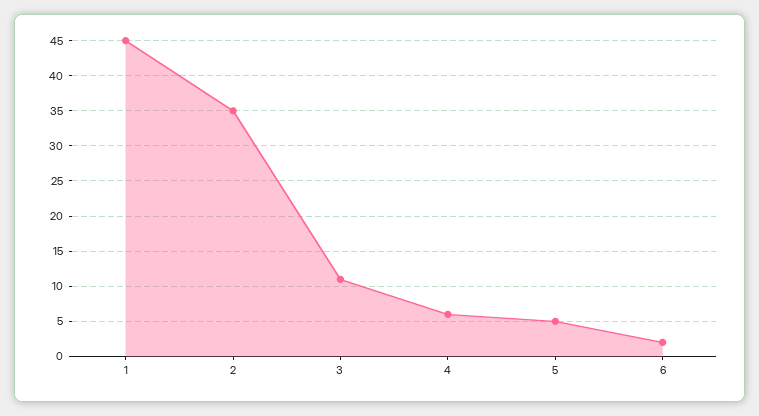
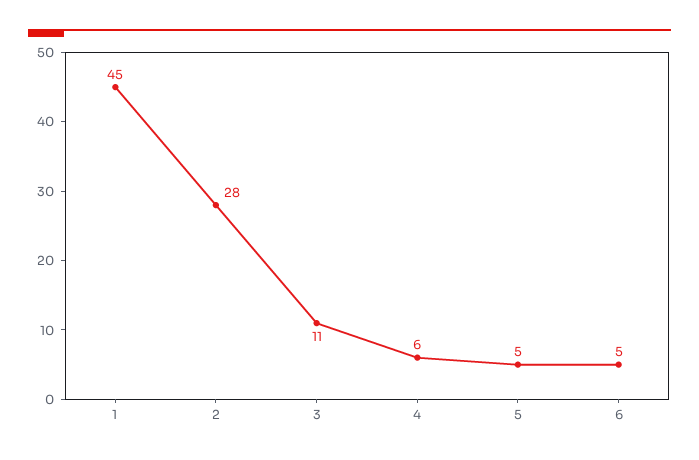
2: 35 -> 28
6: 2 -> 5

